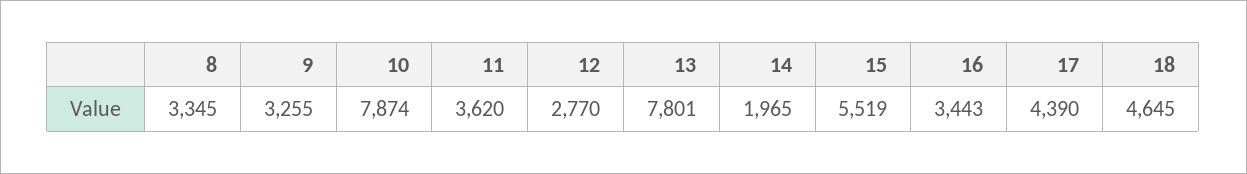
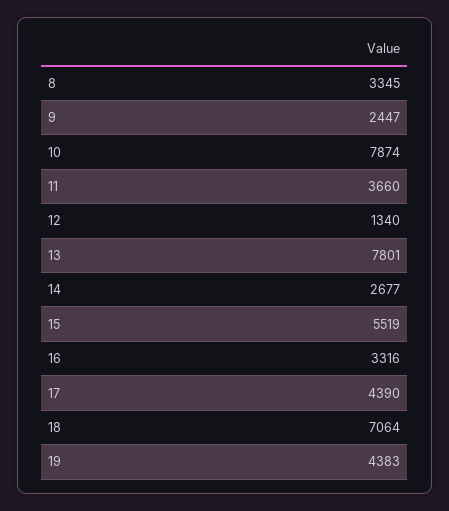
9: 3255 -> 2447
11: 3620 -> 3660
12: 2770 -> 1340
14: 1965 -> 2677
16: 3443 -> 3316
18: 4645 -> 7064
19: none -> 4383

